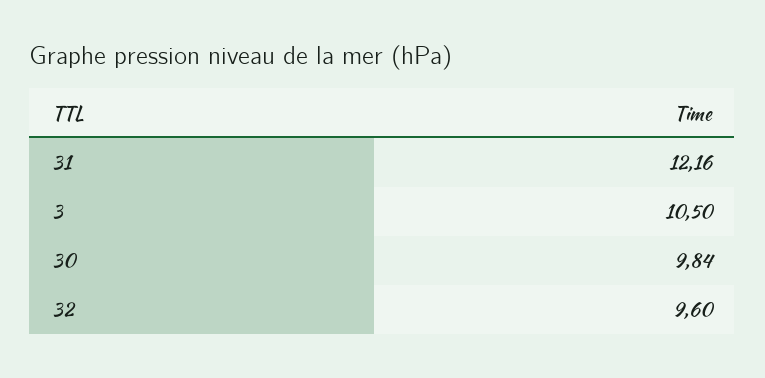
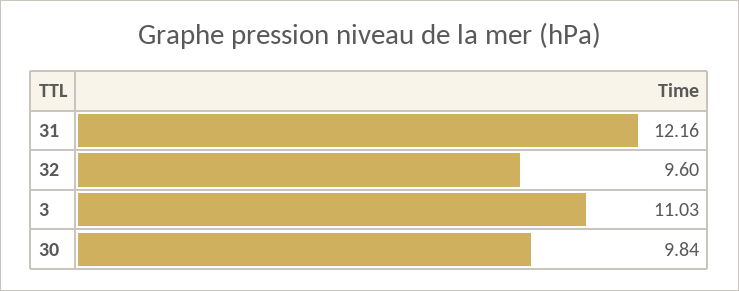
3: 10.5 -> 11.03

